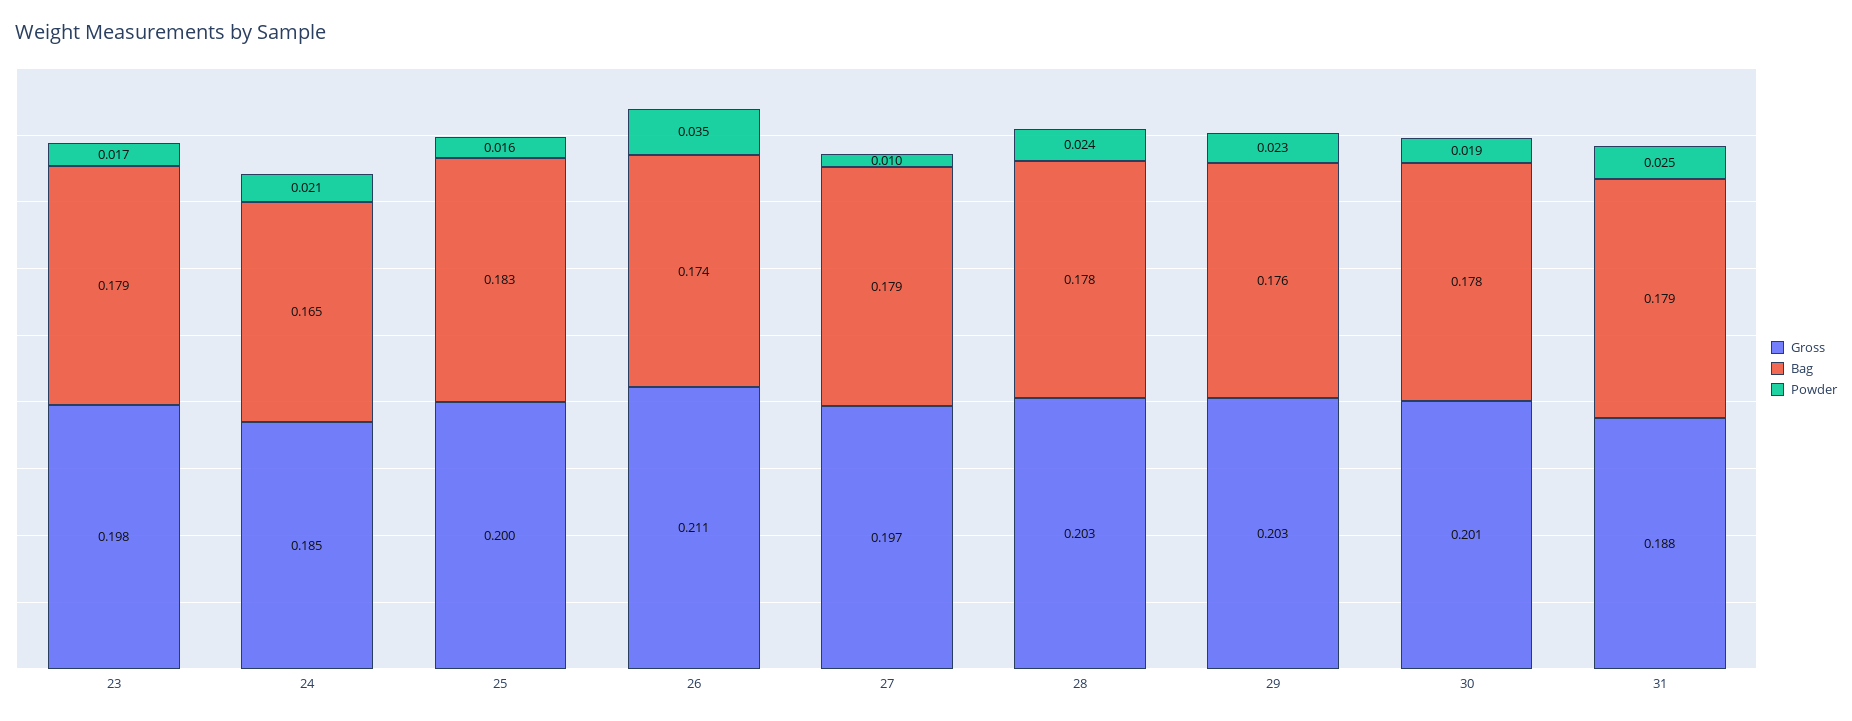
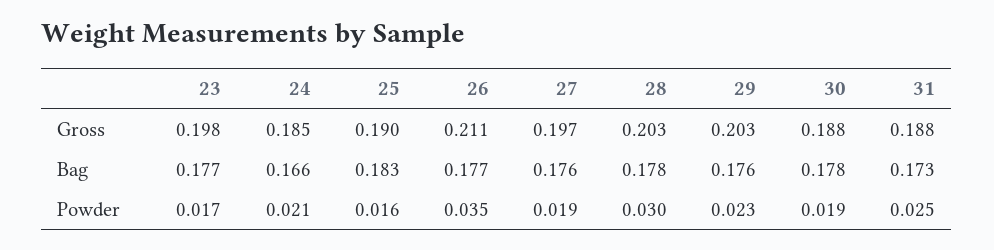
Bag, 23: 0.179 -> 0.177
Bag, 24: 0.165 -> 0.166
Gross, 25: 0.2 -> 0.19
Bag, 26: 0.174 -> 0.177
Bag, 27: 0.179 -> 0.176
Powder, 27: 0.01 -> 0.019
Powder, 28: 0.024 -> 0.03
Gross, 30: 0.201 -> 0.188
Bag, 31: 0.179 -> 0.173

